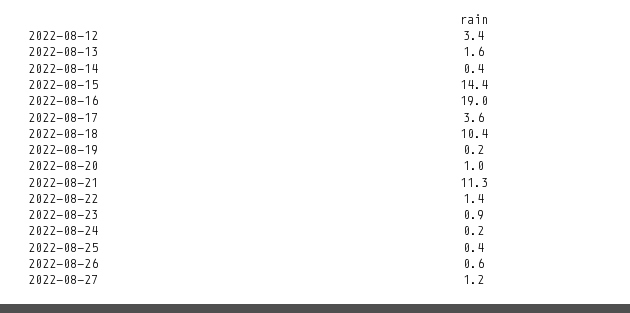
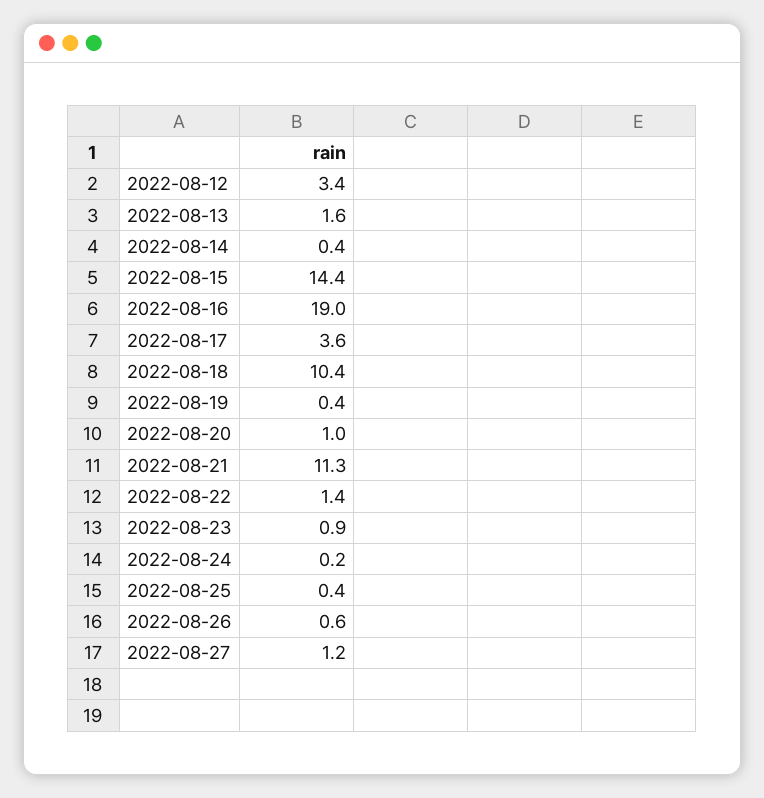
2022-08-19: 0.2 -> 0.4

